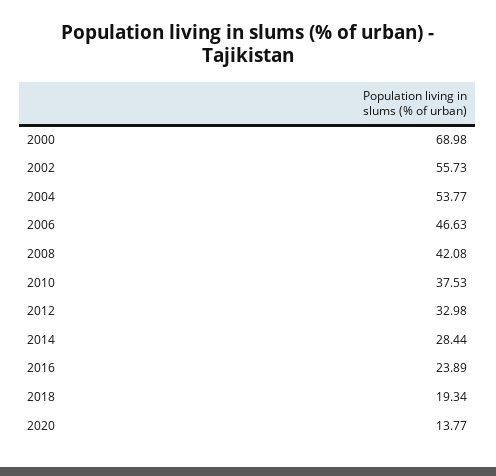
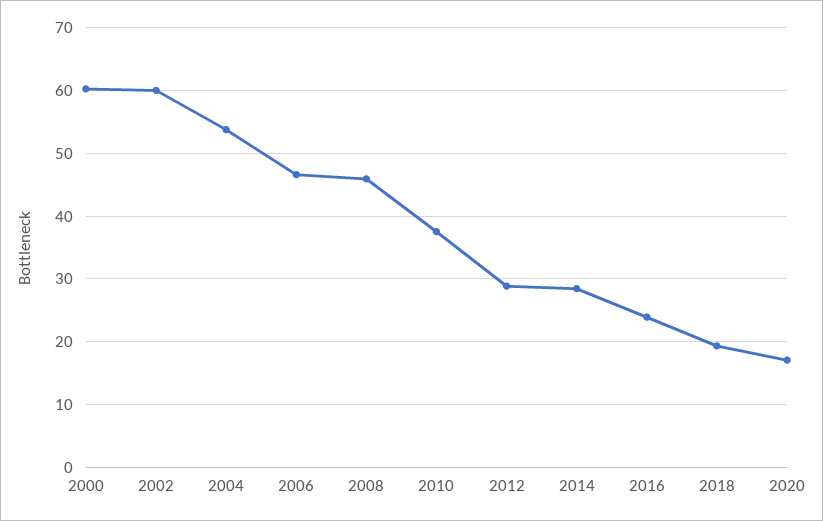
2000: 68.98 -> 60
2002: 55.73 -> 60
2008: 42.08 -> 46
2012: 32.98 -> 29
2020: 13.77 -> 17

